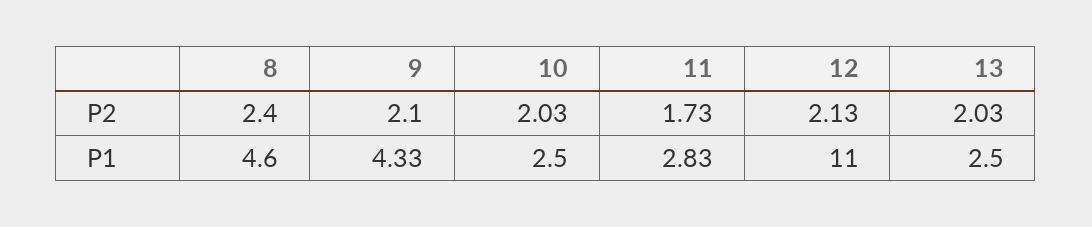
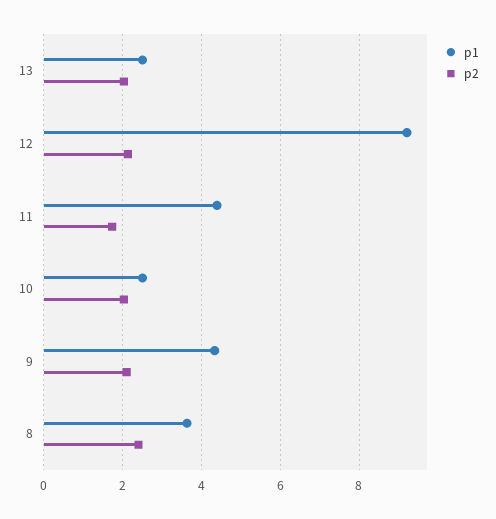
P1, 8: 4.6 -> 3.6
P1, 11: 2.83 -> 4.4
P1, 12: 11 -> 9.2

